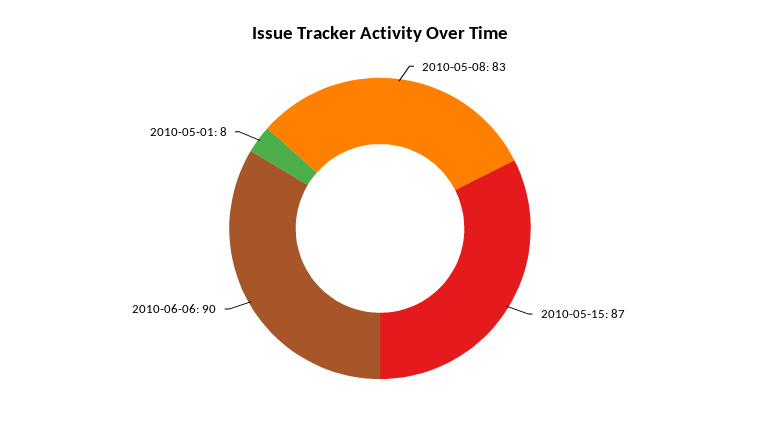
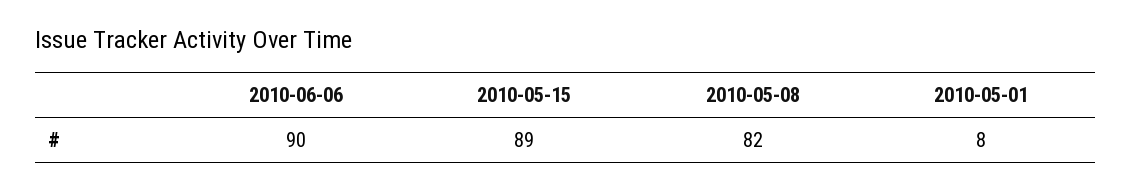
2010-05-08: 83 -> 82
2010-05-15: 87 -> 89

